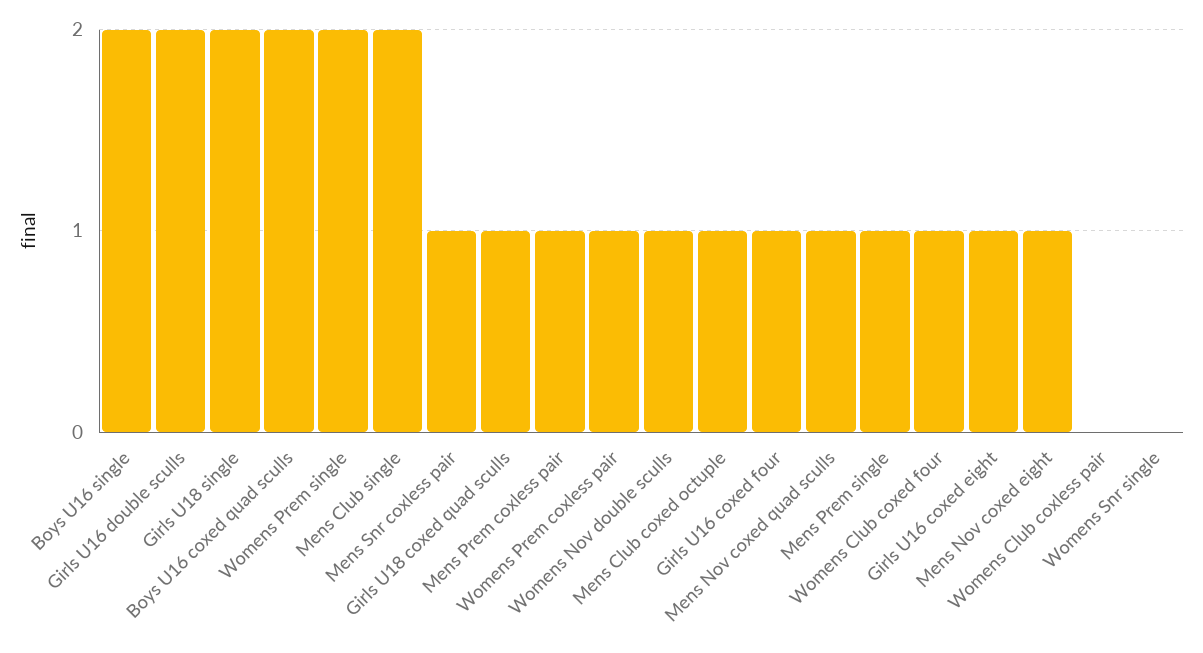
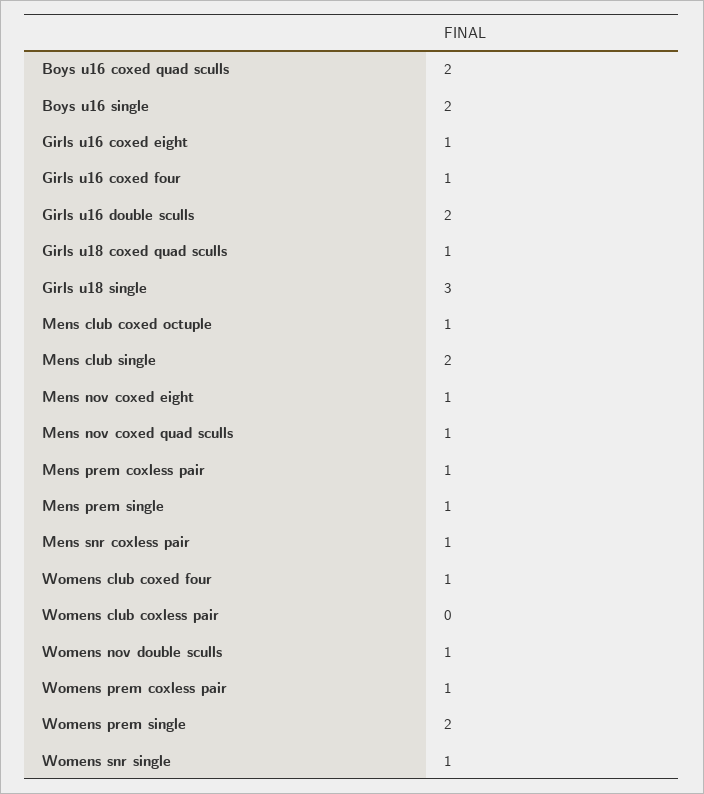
Girls U18 single: 2 -> 3
Womens Snr single: 0 -> 1

